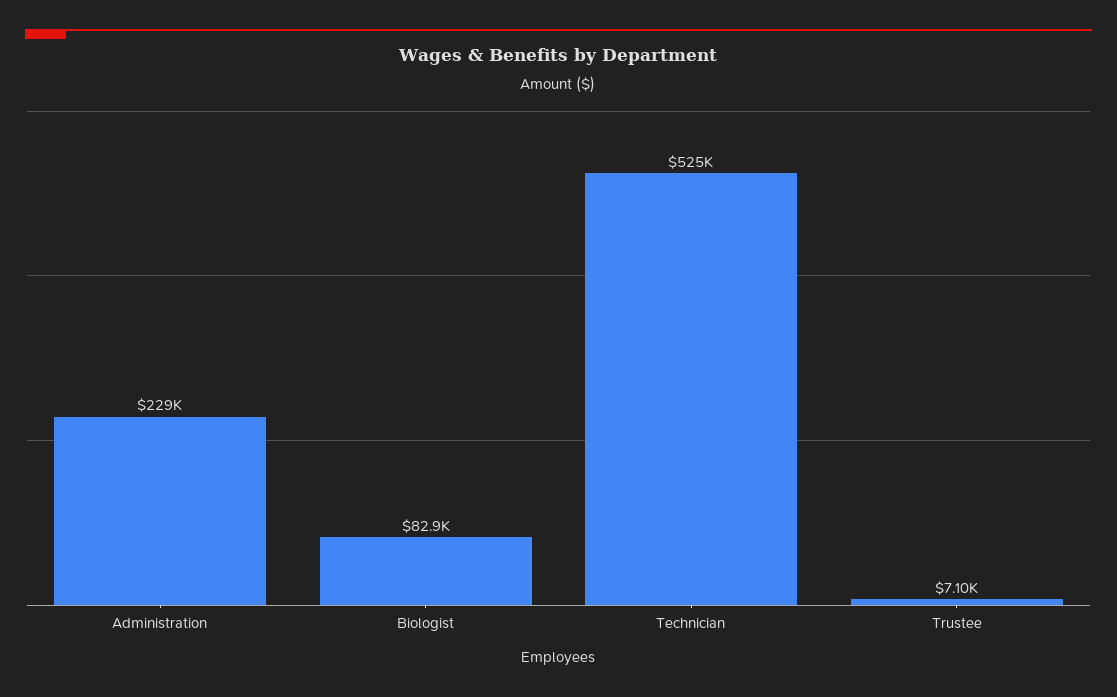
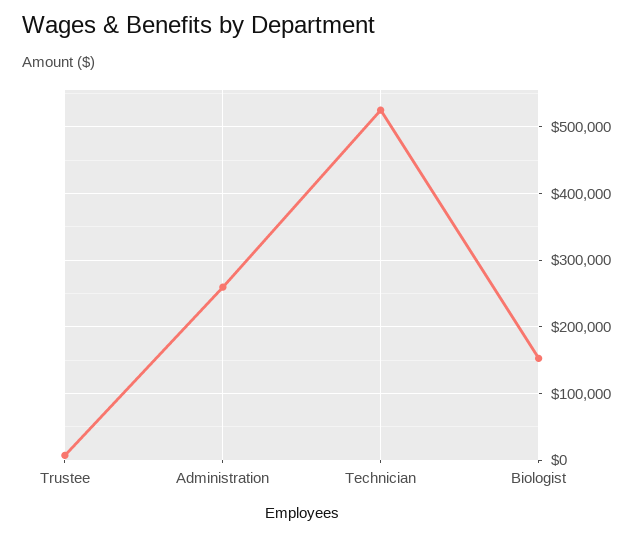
Administration: 229000 -> 260000
Biologist: 82900 -> 150000

